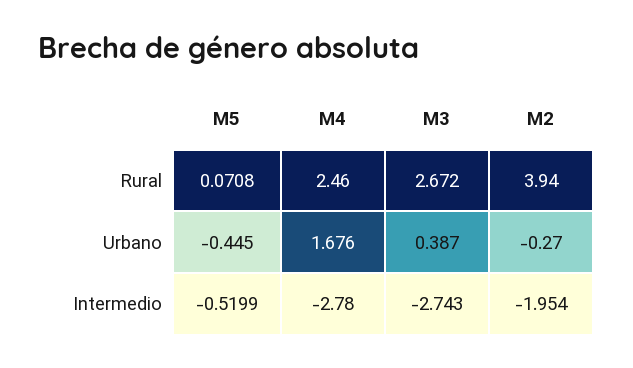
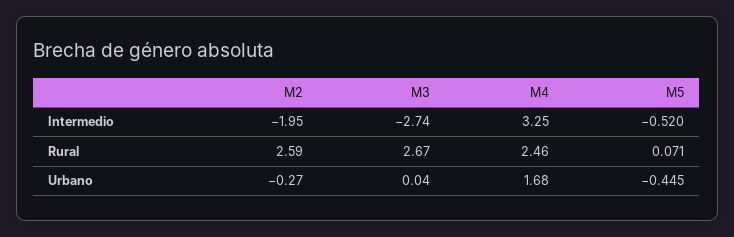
M2, Rural: 3.94 -> 2.59
M3, Urbano: 0.387 -> 0.04
M4, Intermedio: -2.78 -> 3.25

